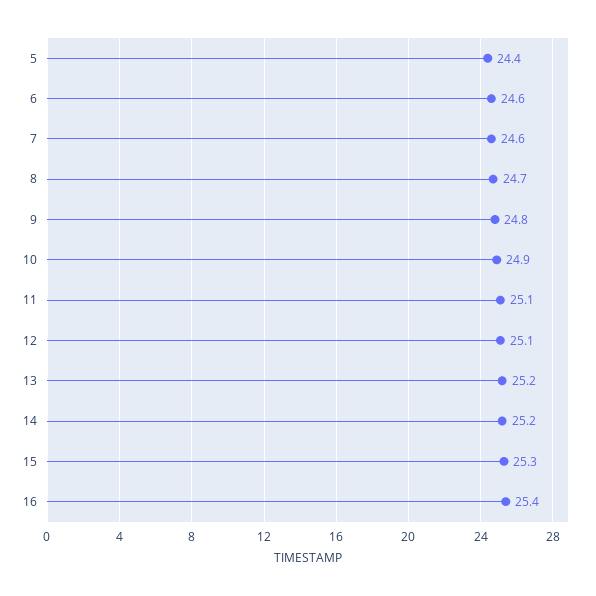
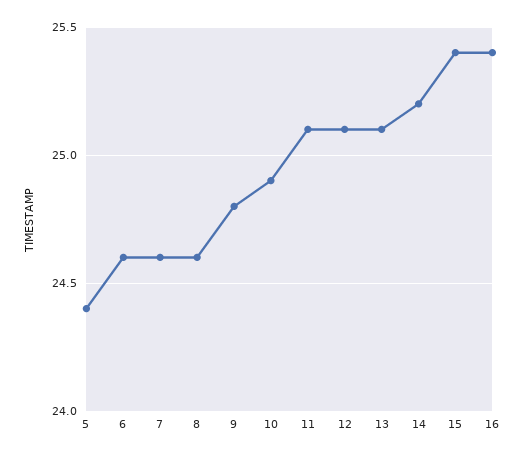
8: 24.7 -> 24.6
13: 25.2 -> 25.1
15: 25.3 -> 25.4

